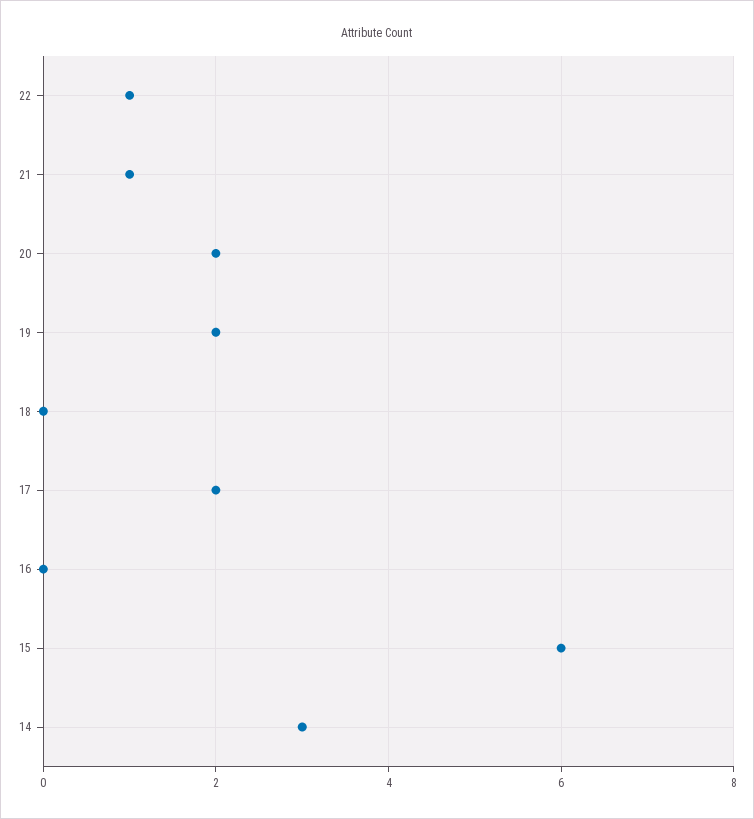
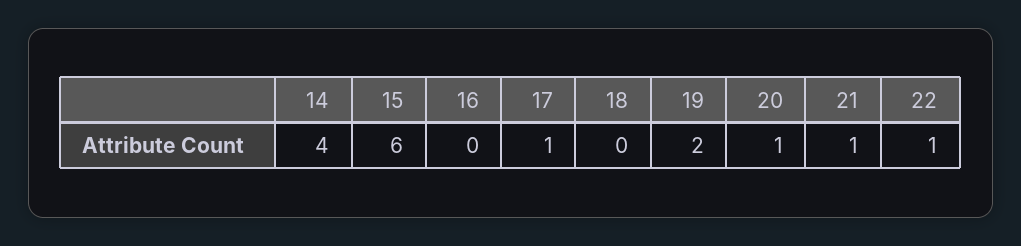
20: 2 -> 1
17: 2 -> 1
14: 3 -> 4

